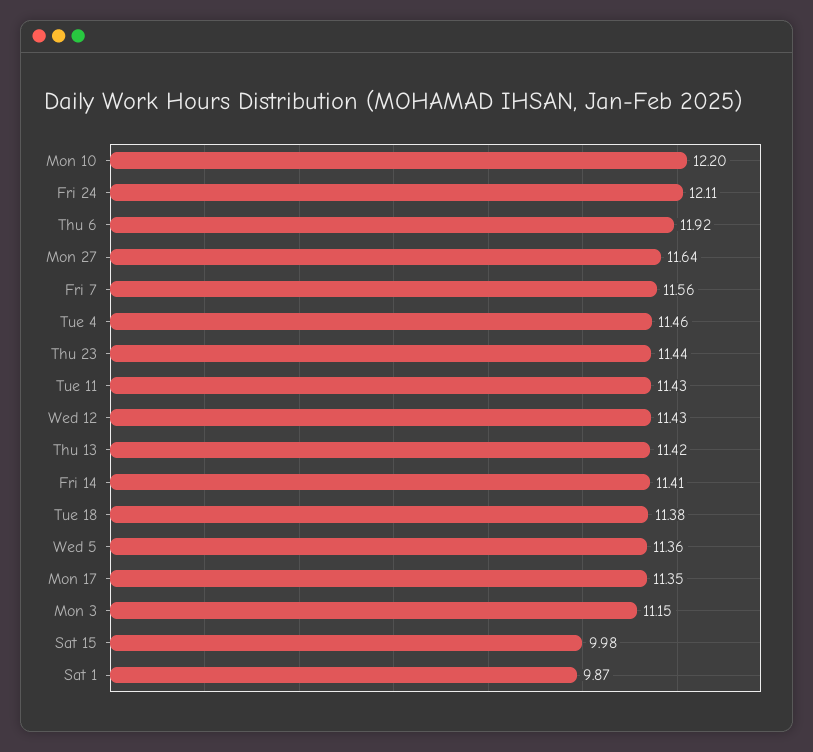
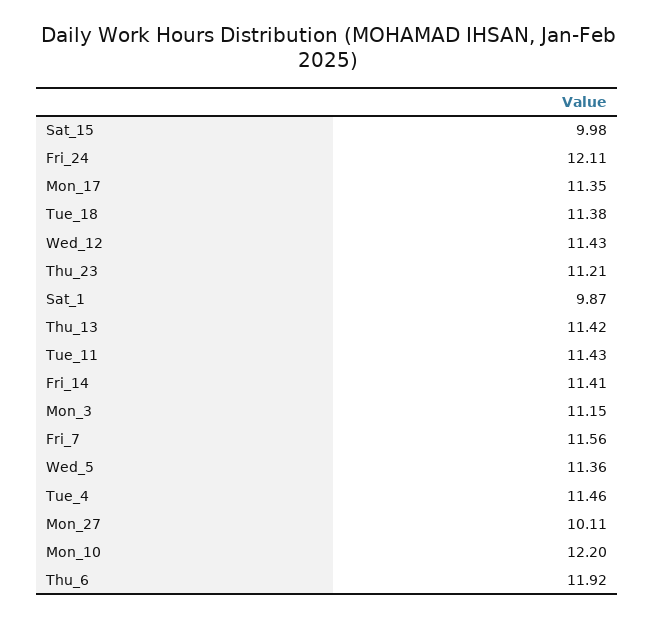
Mon 27: 11.64 -> 10.11
Thu 23: 11.44 -> 11.21

